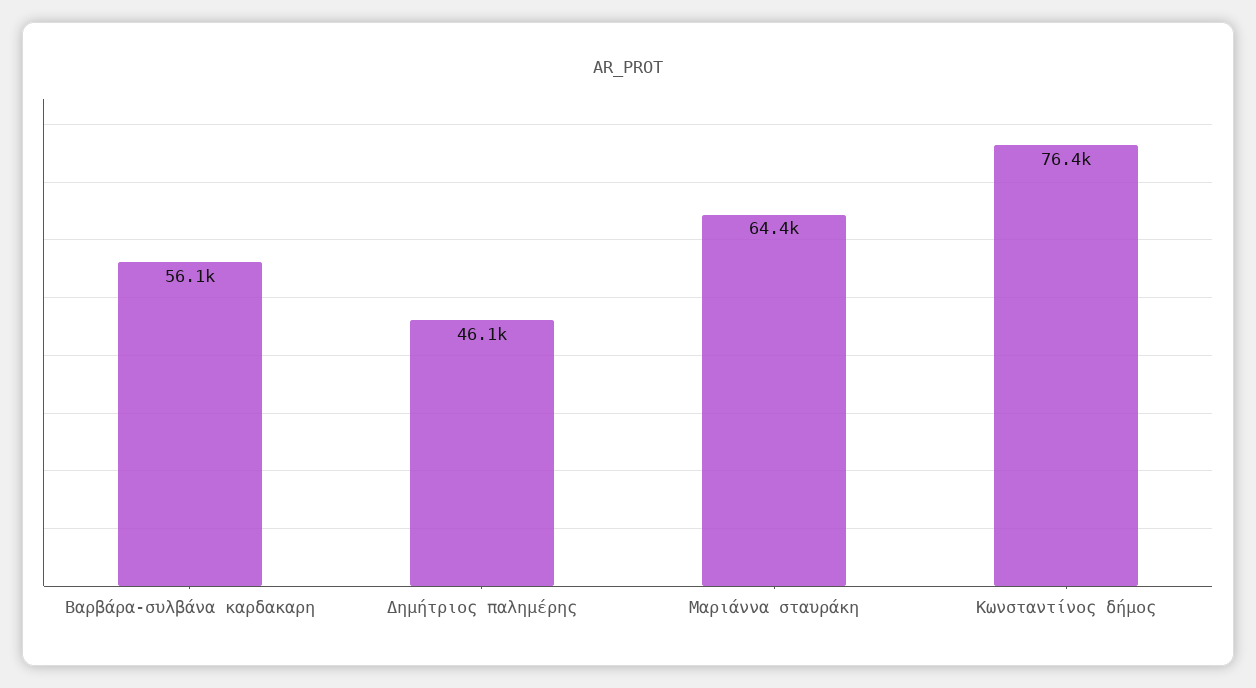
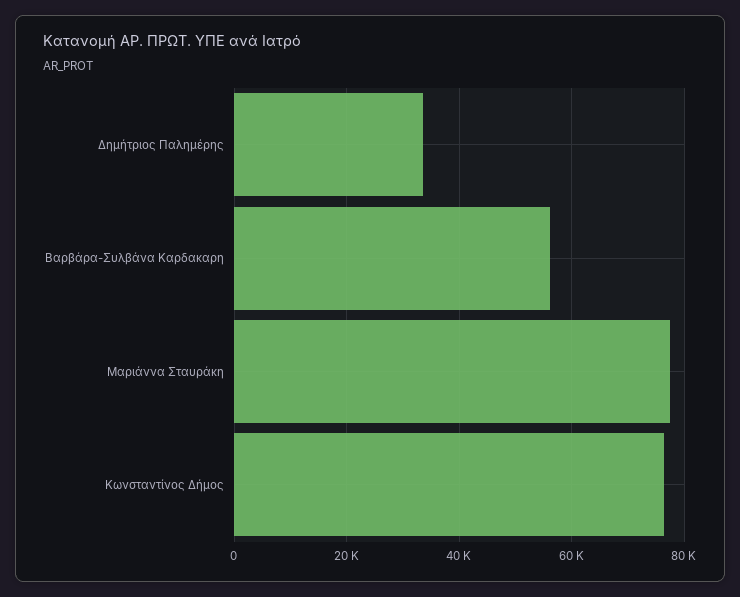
Δημήτριος παλημέρης: 46100 -> 34000
Μαριάννα σταυράκη: 64400 -> 78000

